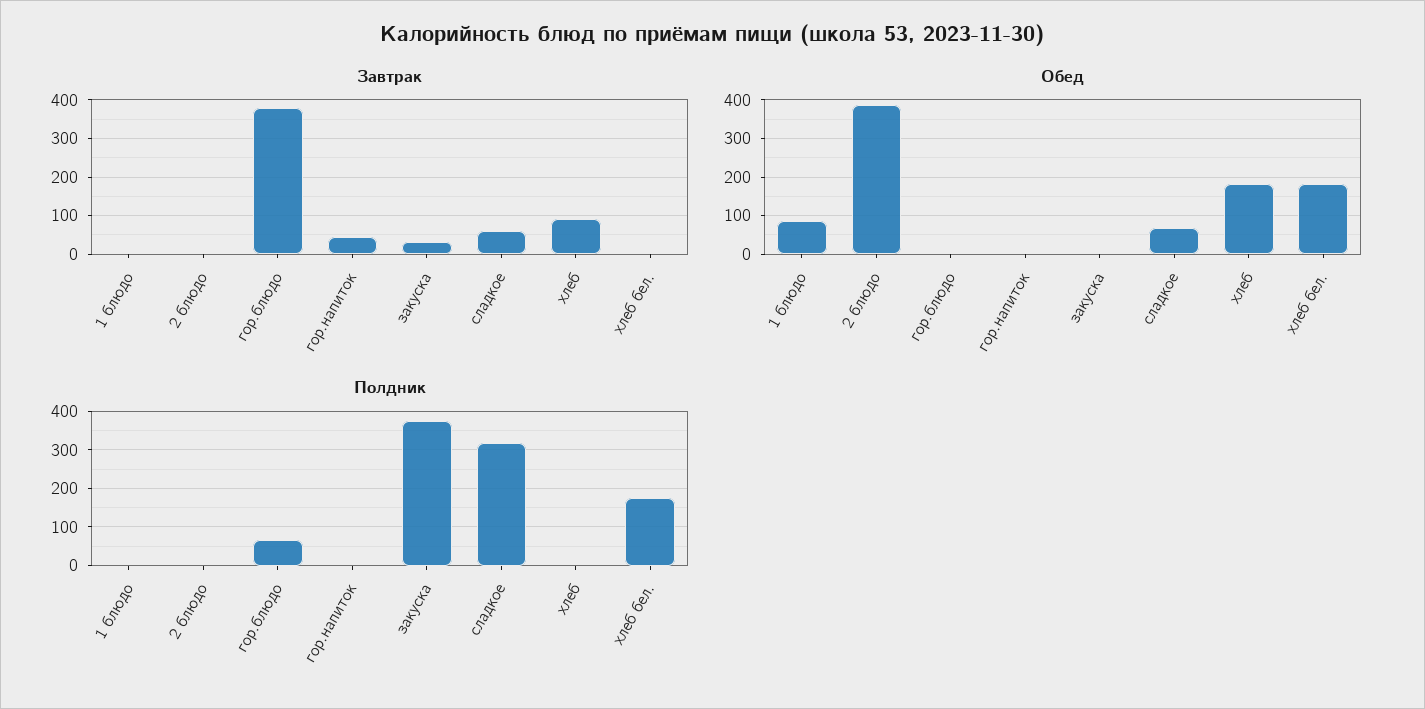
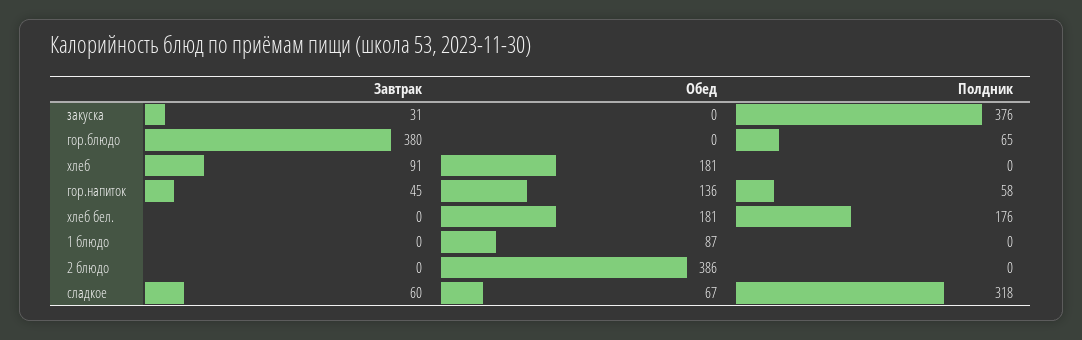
Обед, гор.напиток: 0 -> 136
Полдник, гор.напиток: 0 -> 58

